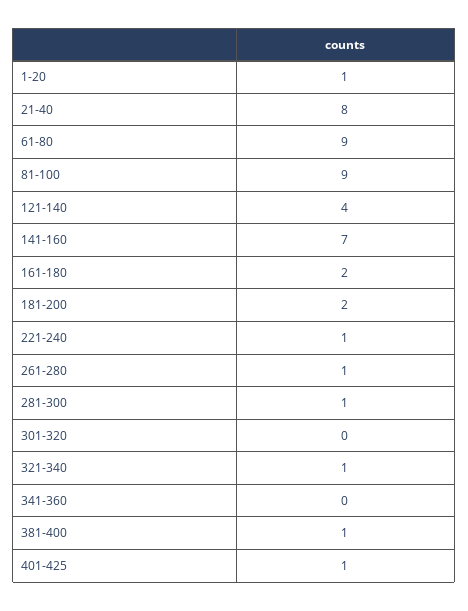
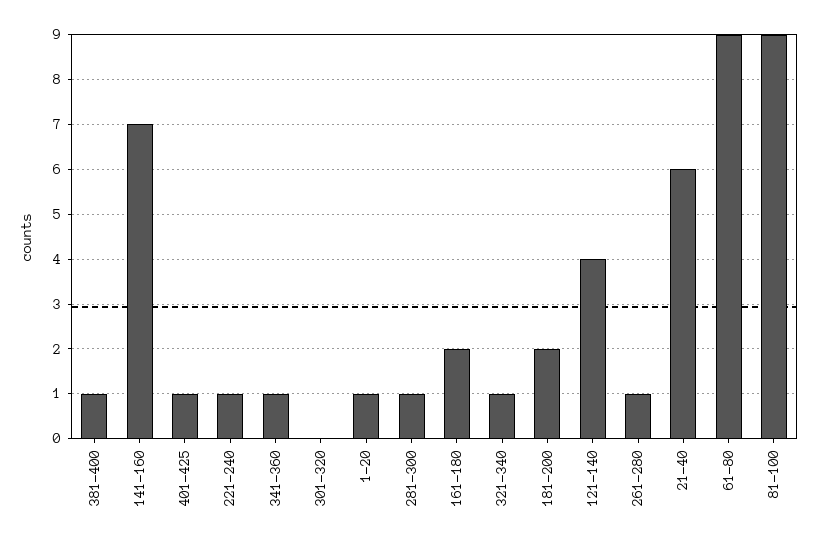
21-40: 8 -> 6
341-360: 0 -> 1

